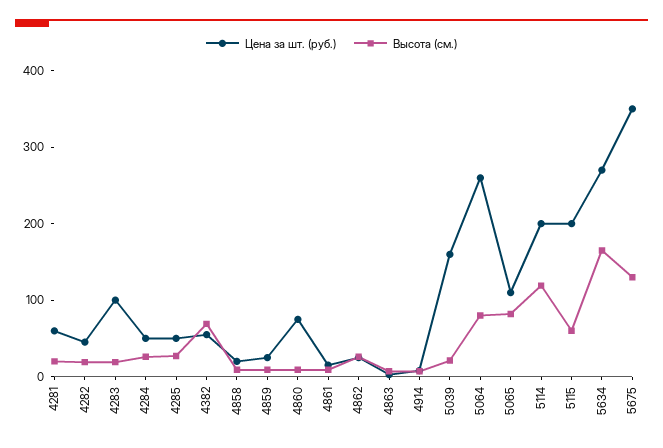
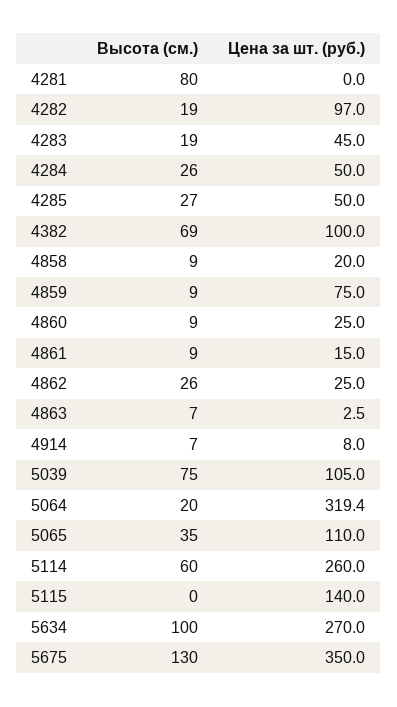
Цена за шт. (руб.), 4281: 60 -> 0
Высота (см.), 4281: 20 -> 80
Цена за шт. (руб.), 4282: 40 -> 97
Цена за шт. (руб.), 4283: 100 -> 45
Цена за шт. (руб.), 4382: 60 -> 100
Цена за шт. (руб.), 4859: 20 -> 75
Цена за шт. (руб.), 4860: 80 -> 25
Цена за шт. (руб.), 5039: 160 -> 105
Высота (см.), 5039: 20 -> 75
Цена за шт. (руб.), 5064: 260 -> 319.4
Высота (см.), 5064: 80 -> 20
Высота (см.), 5065: 80 -> 35
Цена за шт. (руб.), 5114: 200 -> 260
Высота (см.), 5114: 120 -> 60
Цена за шт. (руб.), 5115: 200 -> 140
Высота (см.), 5115: 60 -> 0
Высота (см.), 5634: 160 -> 100

